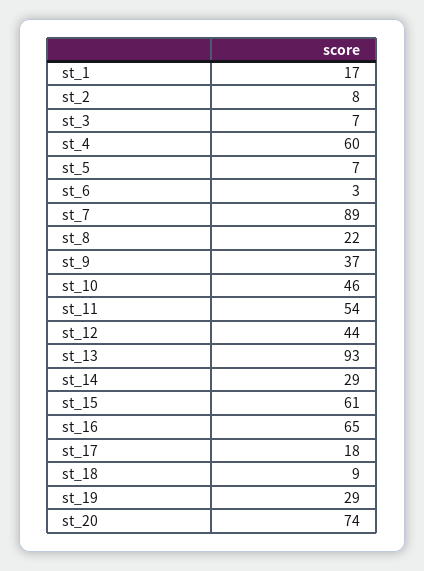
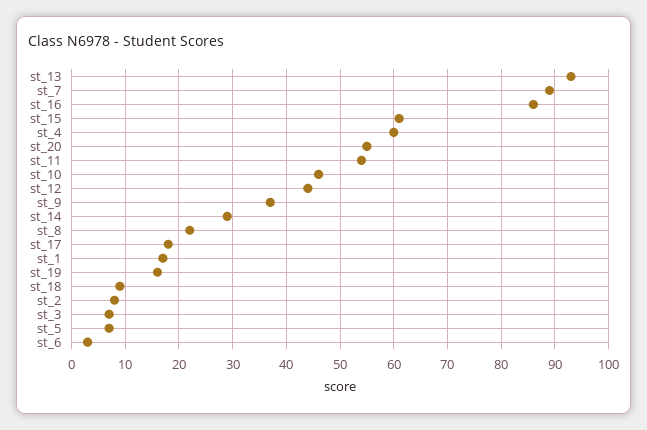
st_16: 65 -> 85
st_19: 29 -> 15
st_20: 74 -> 55

